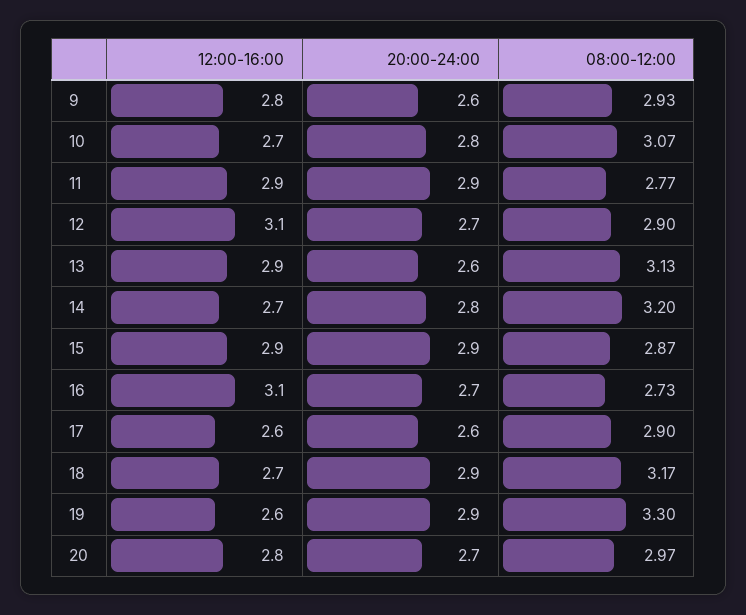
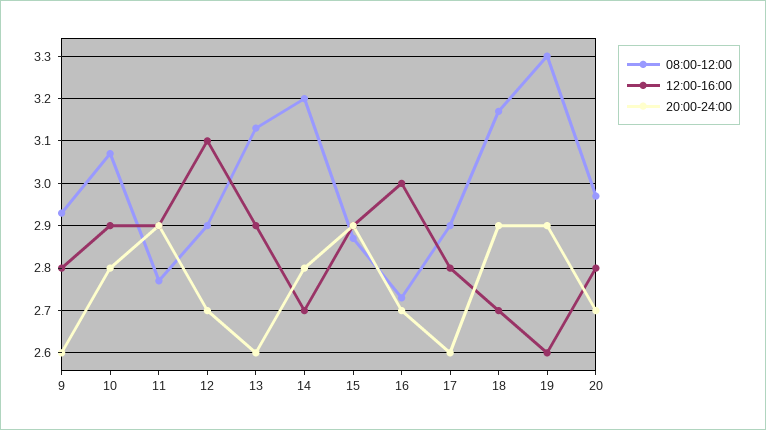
12:00-16:00, 10: 2.7 -> 2.9
12:00-16:00, 16: 3.1 -> 3
12:00-16:00, 17: 2.6 -> 2.8

